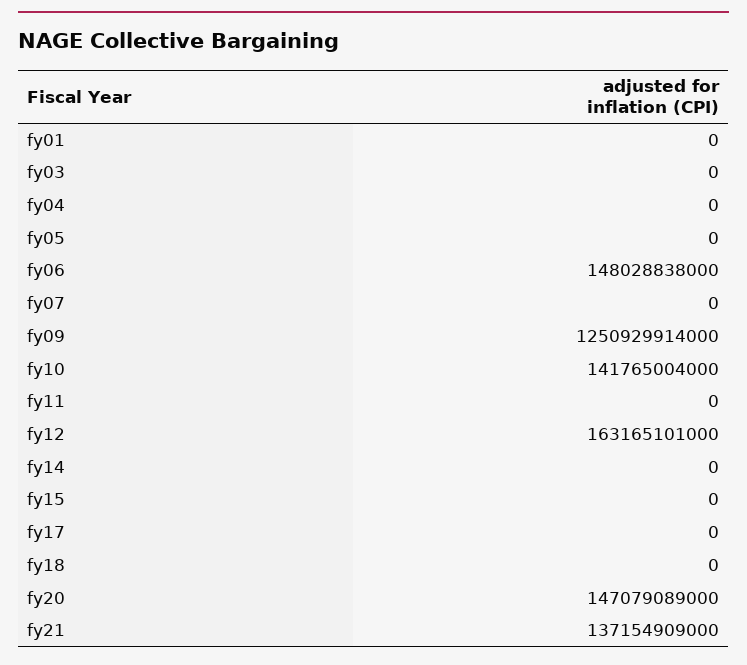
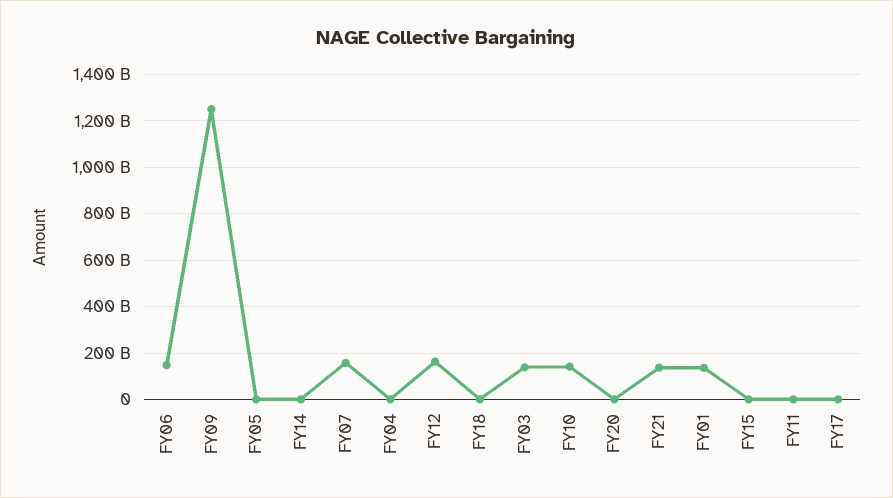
fy01: 0 -> 150000000000
fy03: 0 -> 150000000000
fy07: 0 -> 150000000000
fy20: 147079089000 -> 0

